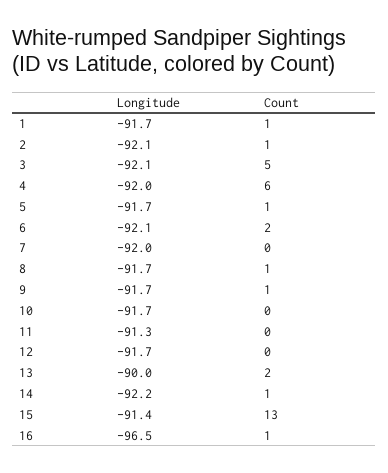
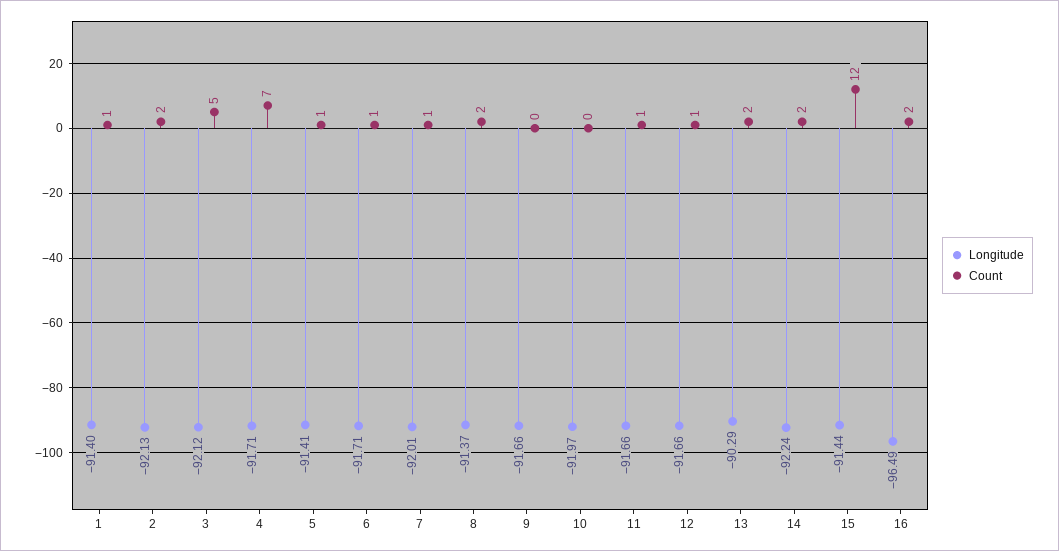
Longitude, 1: -91.7 -> -91.4
Count, 2: 1 -> 2
Longitude, 4: -92 -> -91.71
Count, 4: 6 -> 7
Longitude, 5: -91.7 -> -91.41
Longitude, 6: -92.1 -> -91.71
Count, 6: 2 -> 1
Count, 7: 0 -> 1
Longitude, 8: -91.7 -> -91.37
Count, 8: 1 -> 2
Count, 9: 1 -> 0
Longitude, 10: -91.7 -> -91.97
Longitude, 11: -91.3 -> -91.66
Count, 11: 0 -> 1
Count, 12: 0 -> 1
Longitude, 13: -90 -> -90.29
Count, 14: 1 -> 2
Count, 15: 13 -> 12
Count, 16: 1 -> 2

